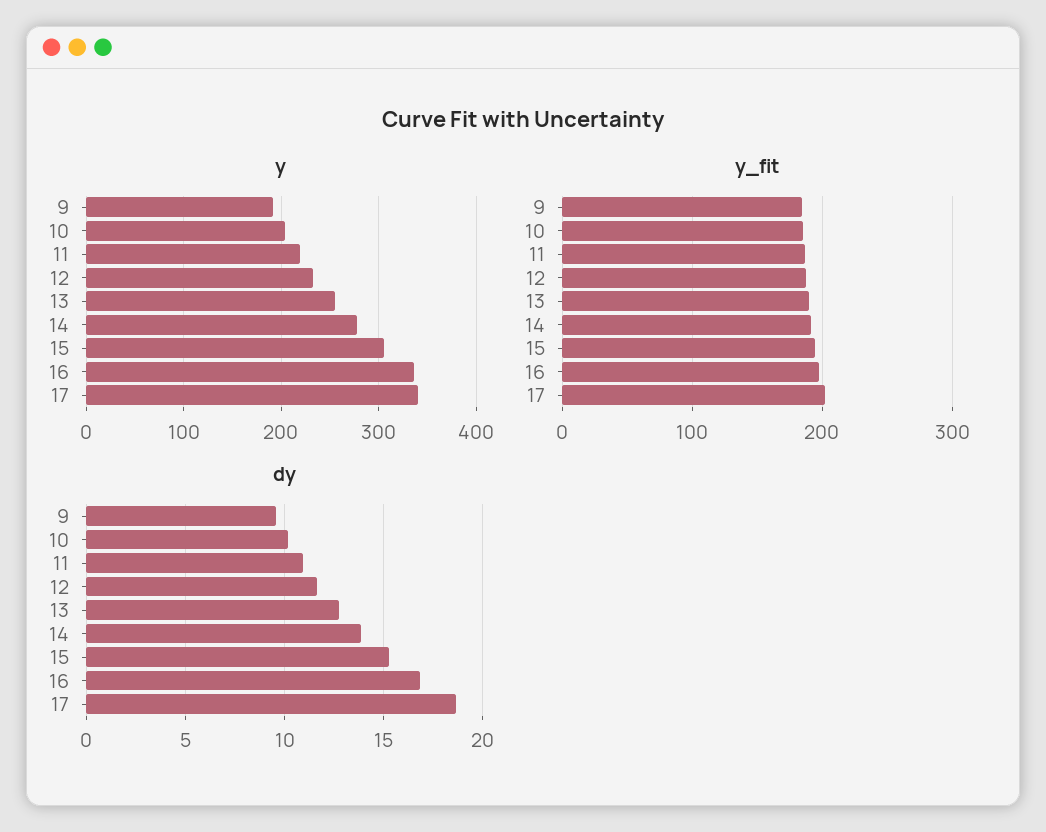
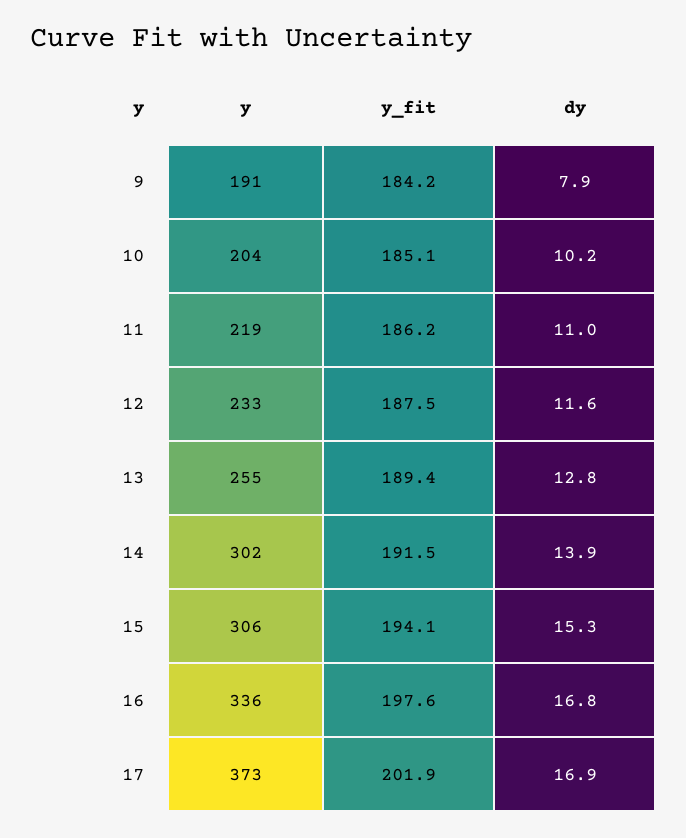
y, 14: 280 -> 302
y, 17: 340 -> 373
dy, 9: 9.5 -> 7.9
dy, 17: 18.5 -> 16.9

